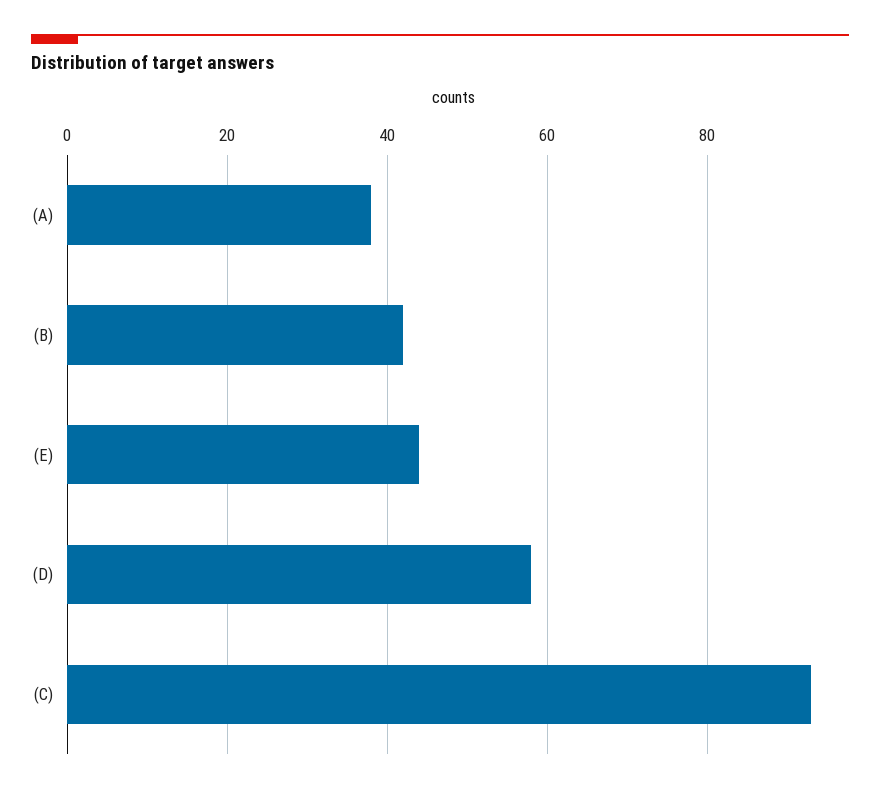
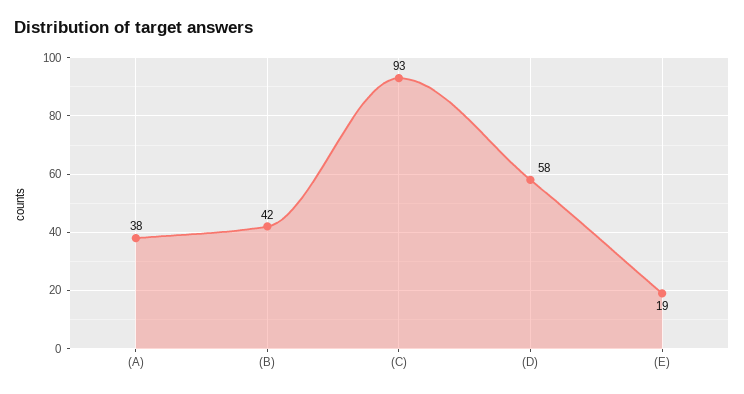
(E): 45 -> 19

